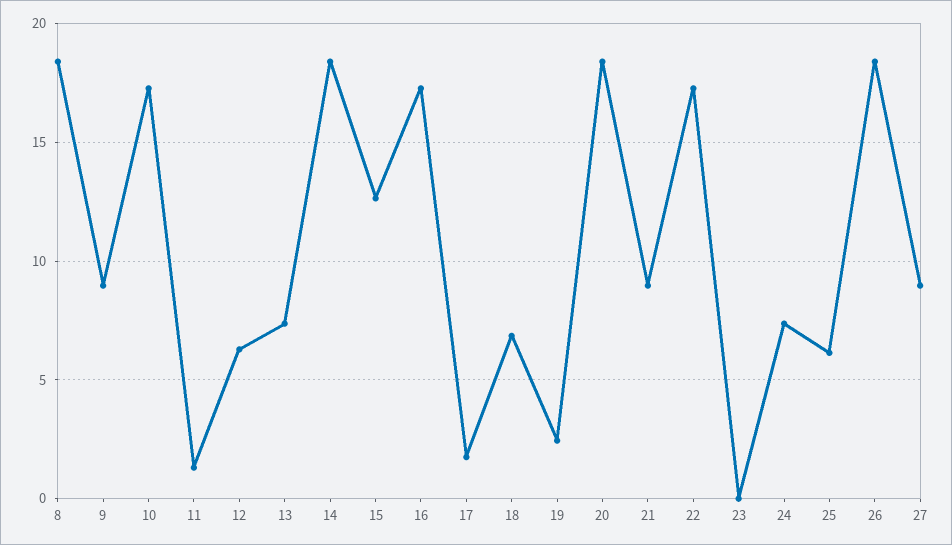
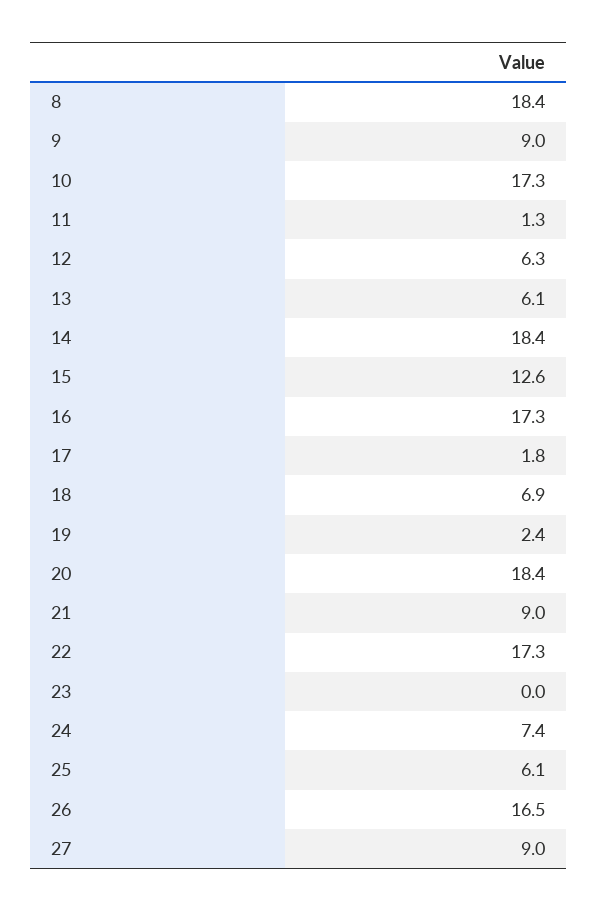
13: 7.5 -> 6.1
26: 18.5 -> 16.5

